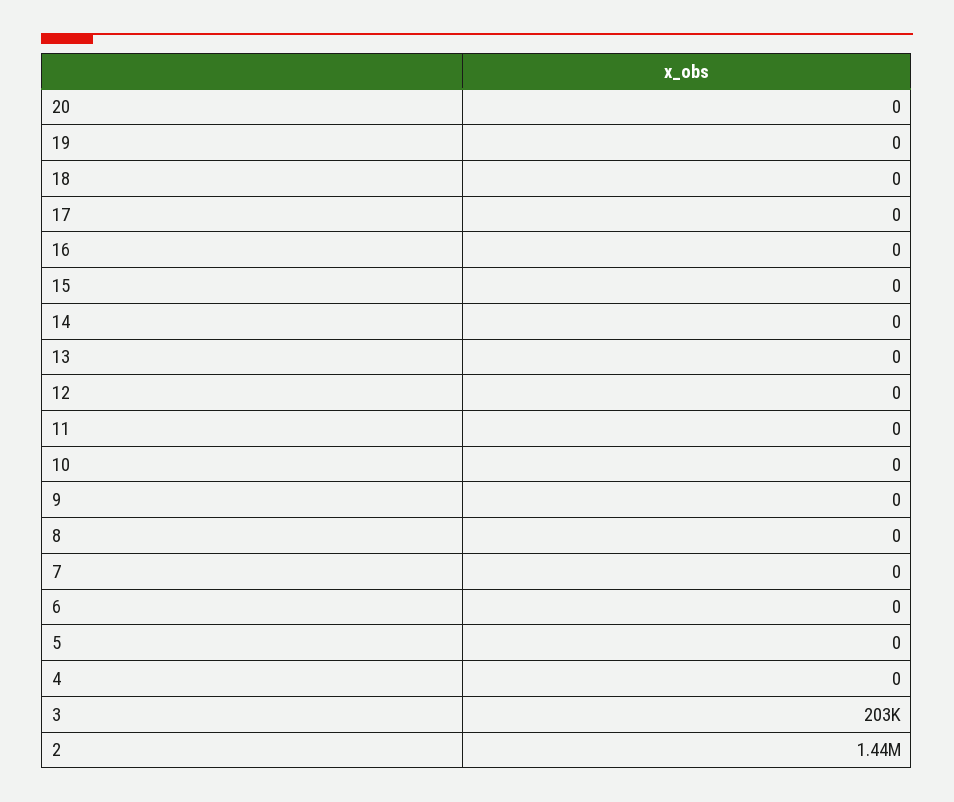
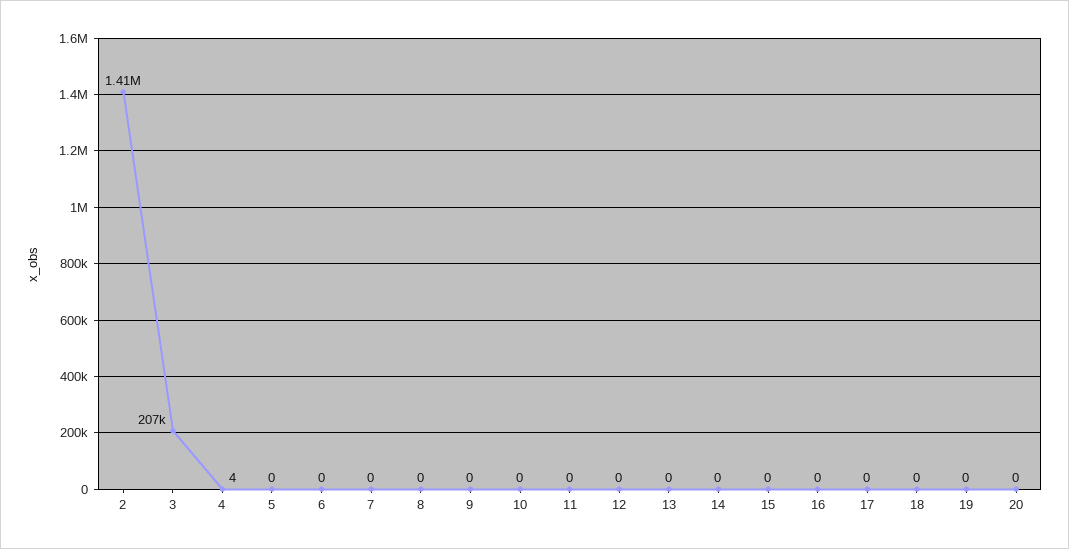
4: 0 -> 4
3: 203000 -> 207000
2: 1440000 -> 1410000

